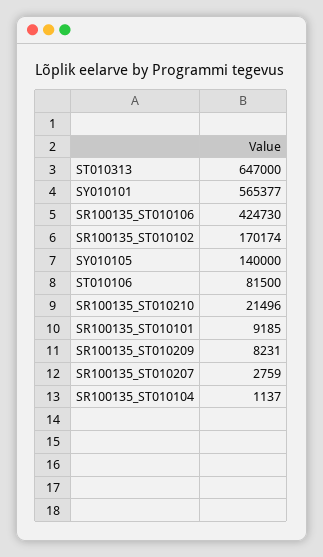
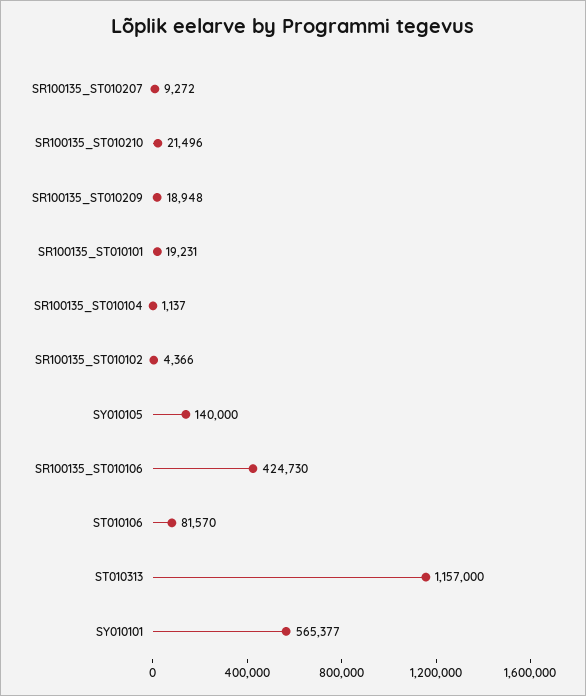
ST010313: 647000 -> 1157000
SR100135_ST010102: 170174 -> 4366
ST010106: 81500 -> 81570
SR100135_ST010101: 9185 -> 19231
SR100135_ST010209: 8231 -> 18948
SR100135_ST010207: 2759 -> 9272

